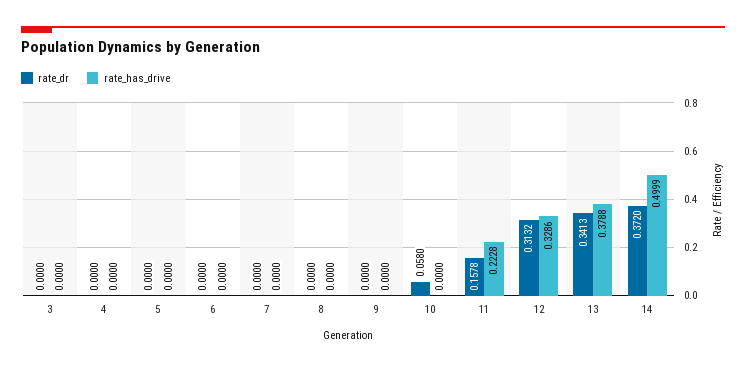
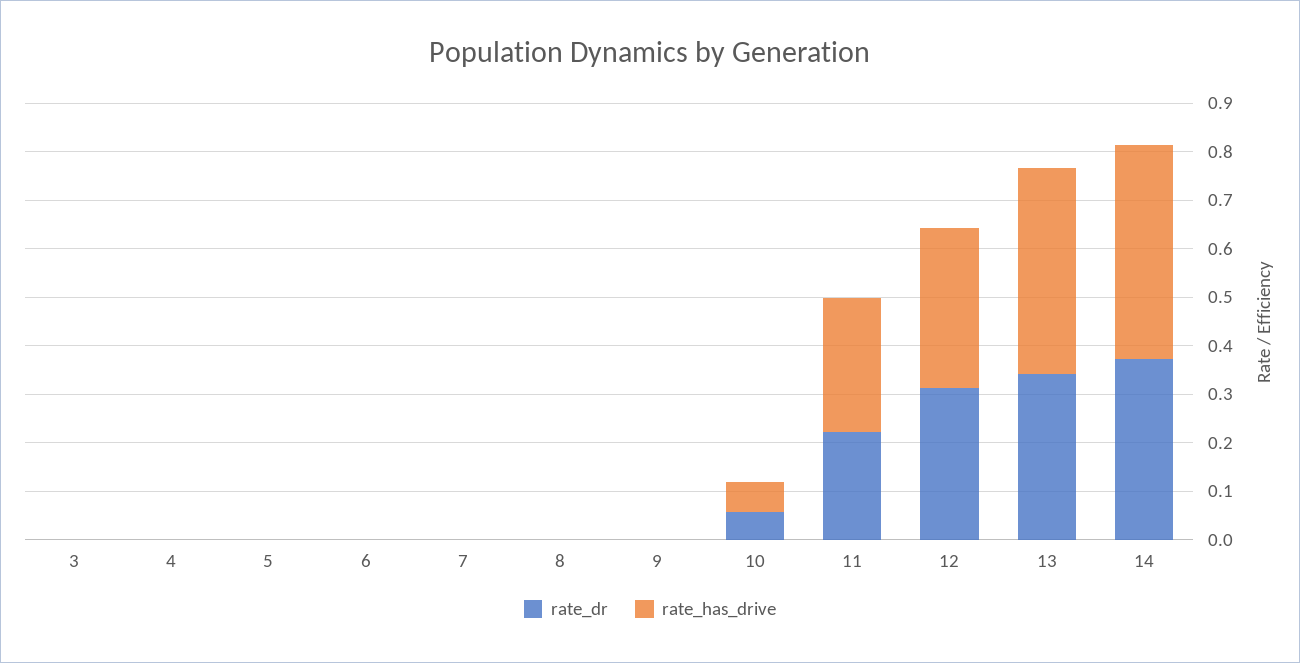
rate_has_drive, 10: 0 -> 0.06
rate_dr, 11: 0.1578 -> 0.22
rate_has_drive, 11: 0.2228 -> 0.28
rate_has_drive, 13: 0.3788 -> 0.42
rate_has_drive, 14: 0.4999 -> 0.44

